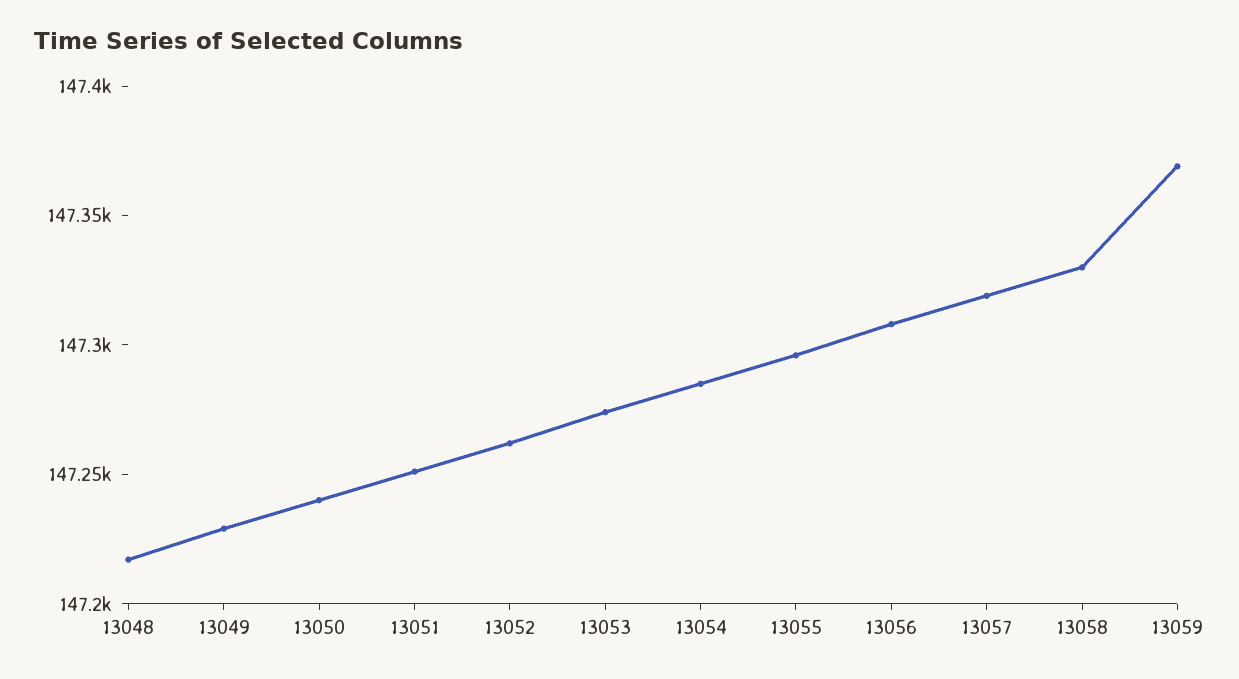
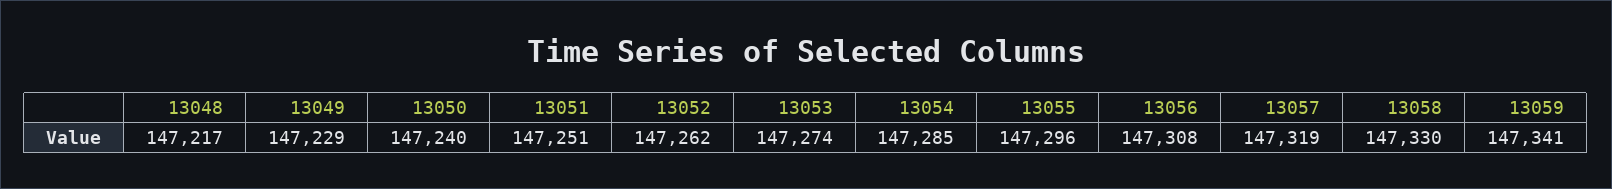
13059: 147370 -> 147341

